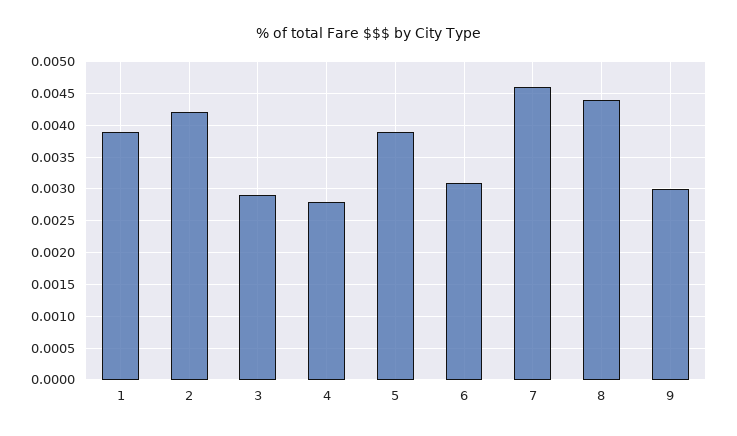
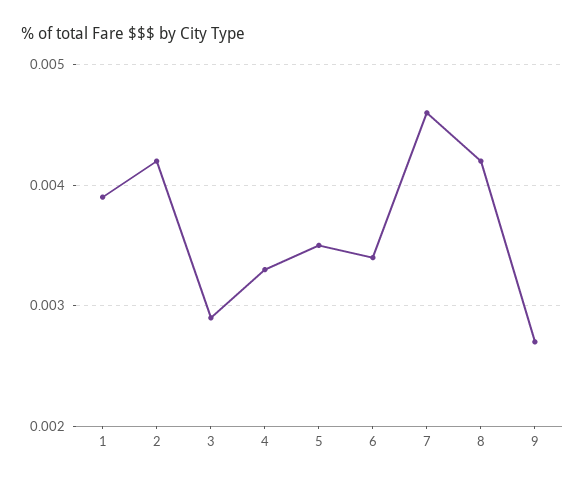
4: 0.0028 -> 0.0033
5: 0.0039 -> 0.0035
6: 0.0031 -> 0.0034
8: 0.0044 -> 0.0042
9: 0.003 -> 0.0027

